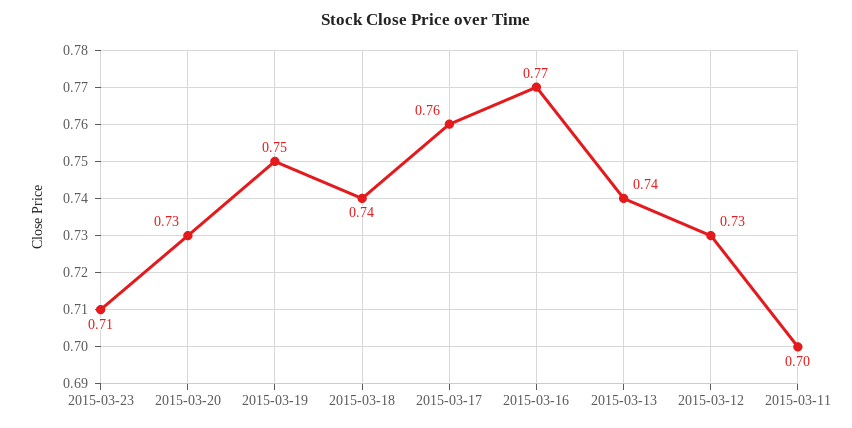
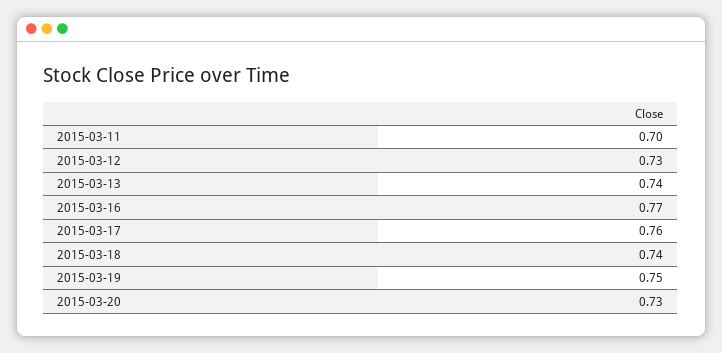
2015-03-23: 0.71 -> none

